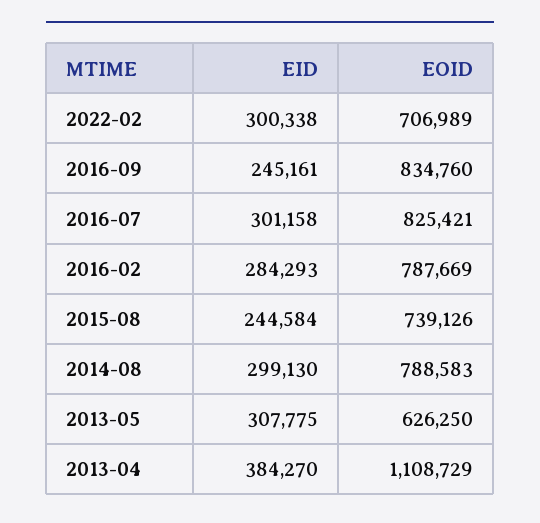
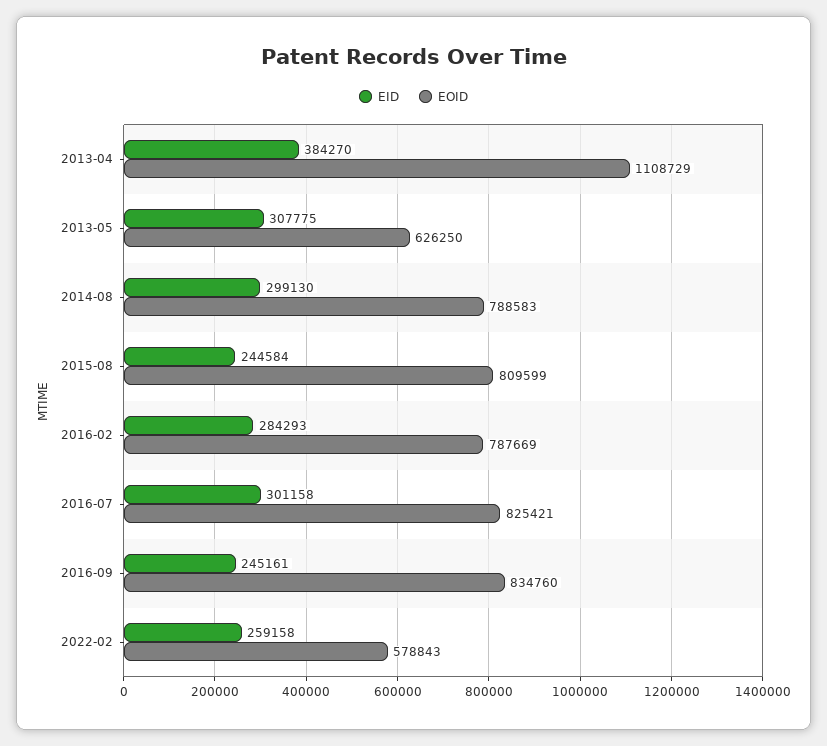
EID, 2022-02: 300338 -> 259158
EOID, 2022-02: 706989 -> 578843
EOID, 2015-08: 739126 -> 809599

